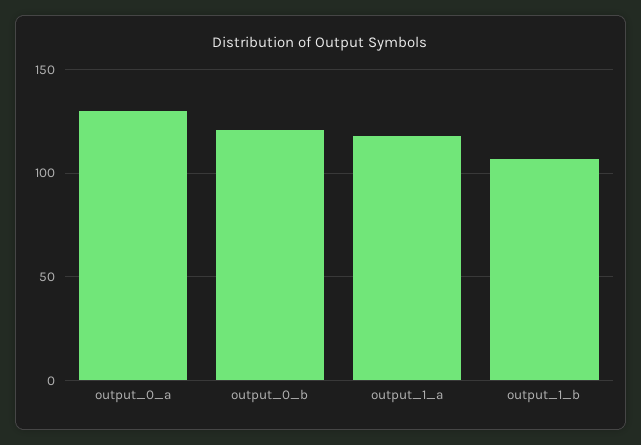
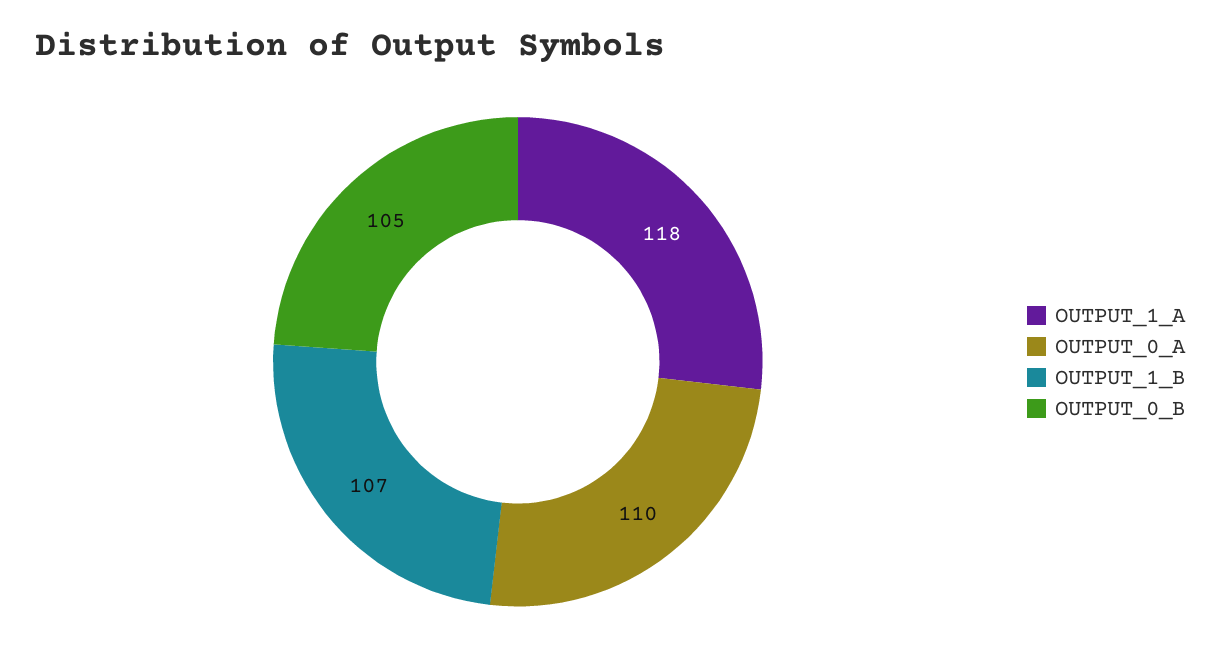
output_0_a: 130 -> 110
output_0_b: 120 -> 105

